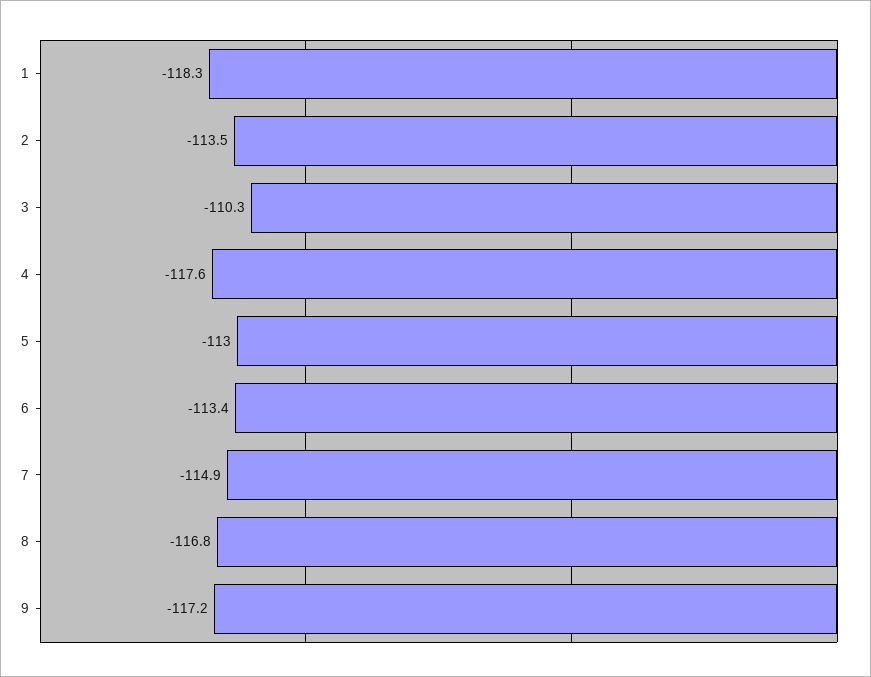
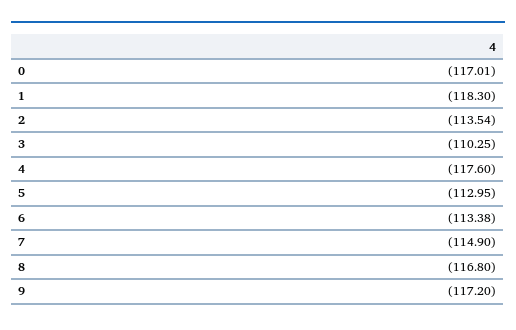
0: none -> -117.01

